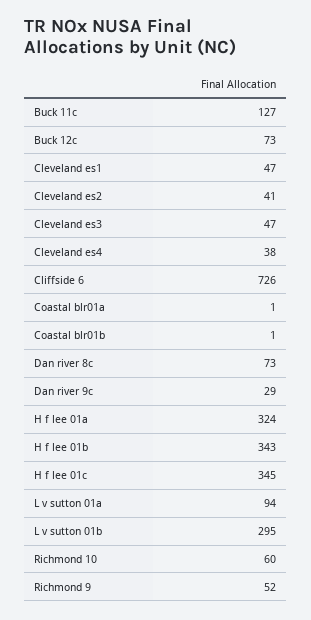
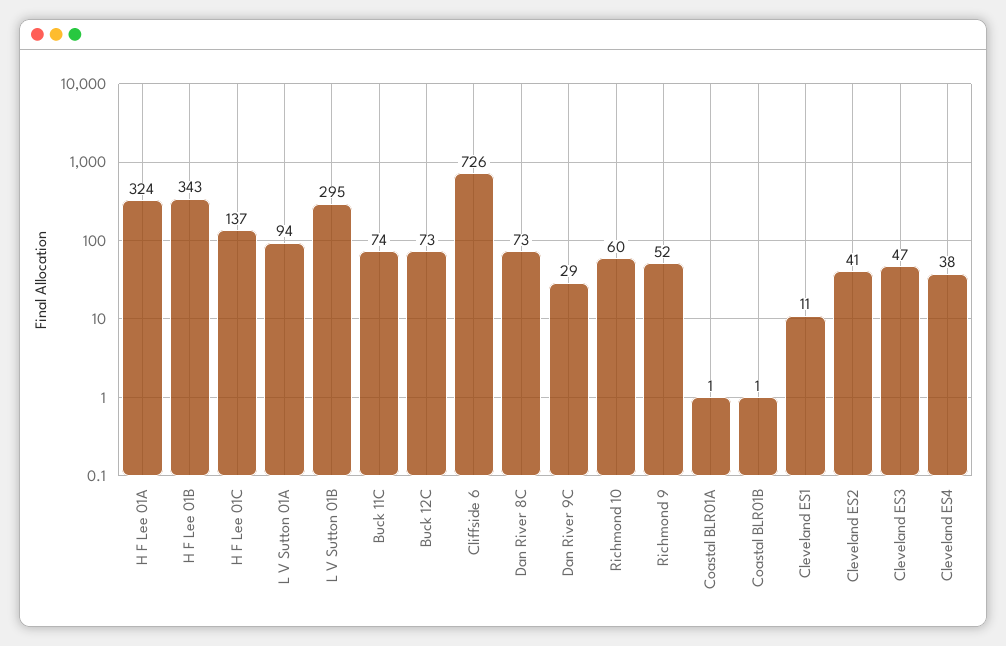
Buck 11c: 127 -> 74
Cleveland es1: 47 -> 11
H f lee 01c: 345 -> 137

